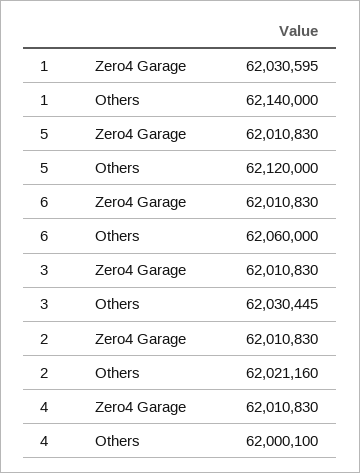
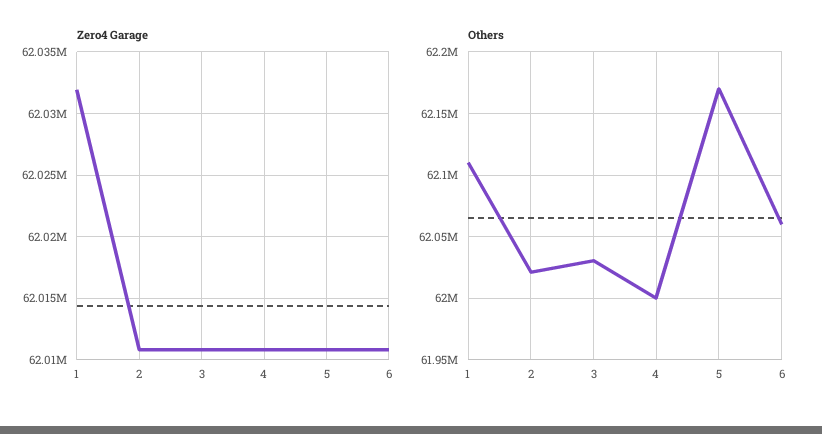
Zero4 Garage, 1: 62030595 -> 62032000
Others, 1: 62140000 -> 62110000
Others, 5: 62120000 -> 62170000

